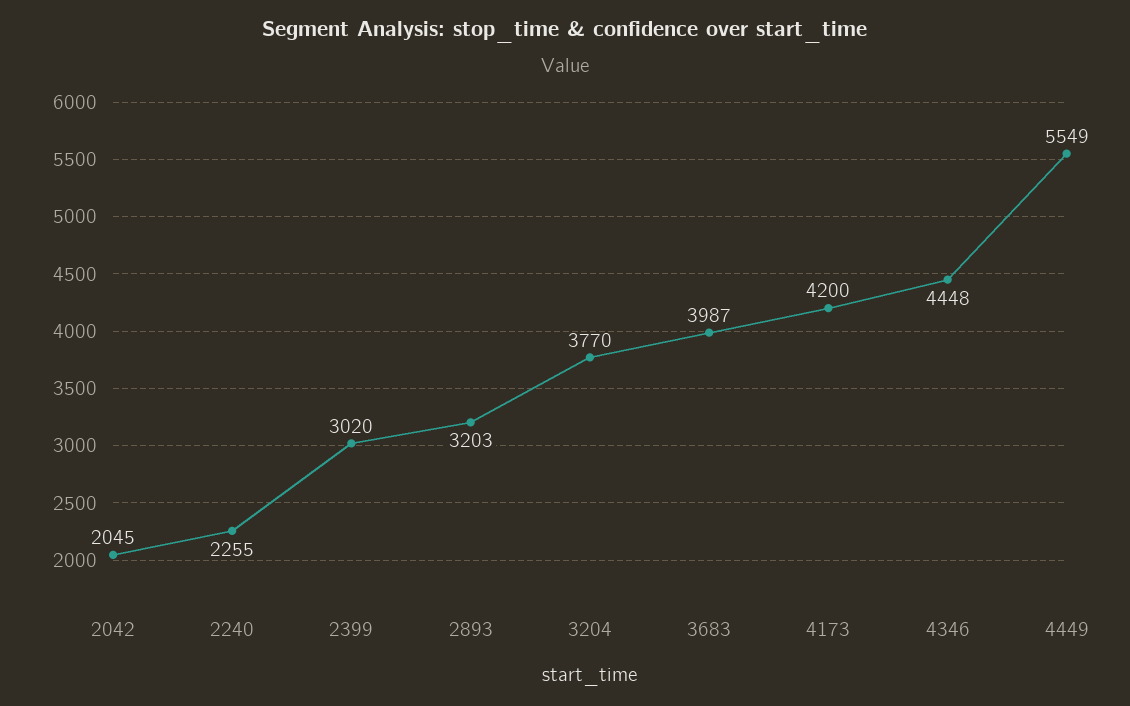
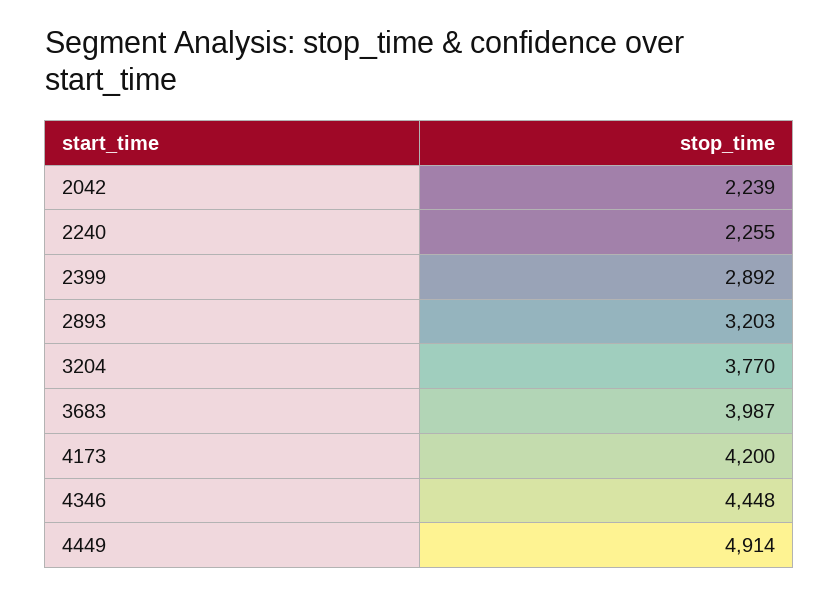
2042: 2045 -> 2239
2399: 3020 -> 2892
4449: 5549 -> 4914

